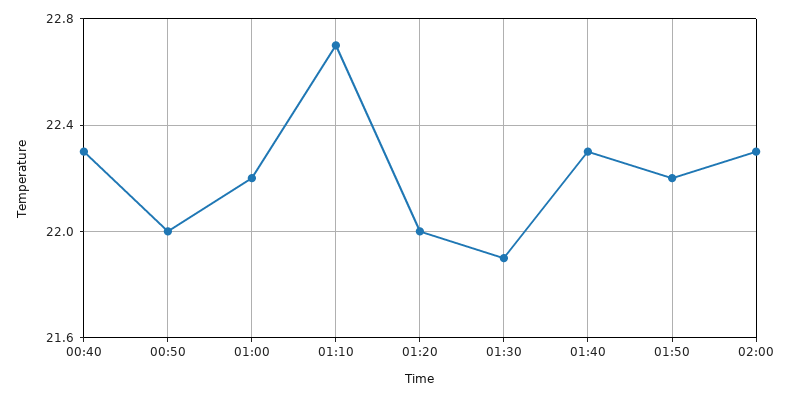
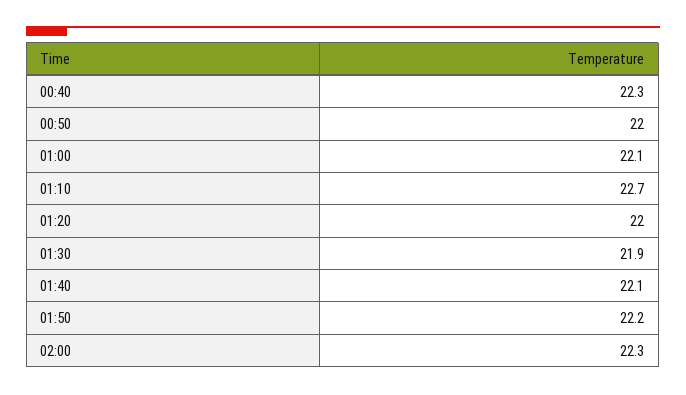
01:00: 22.2 -> 22.1
01:40: 22.3 -> 22.1

